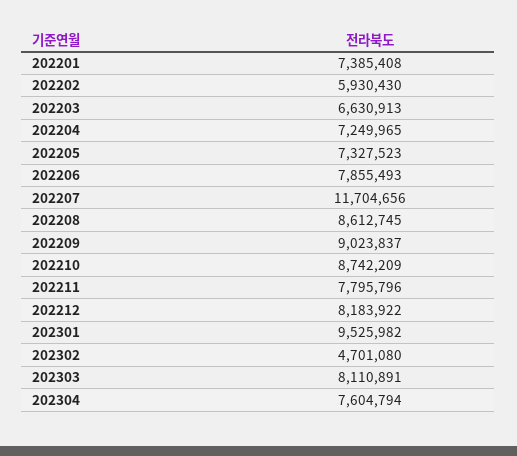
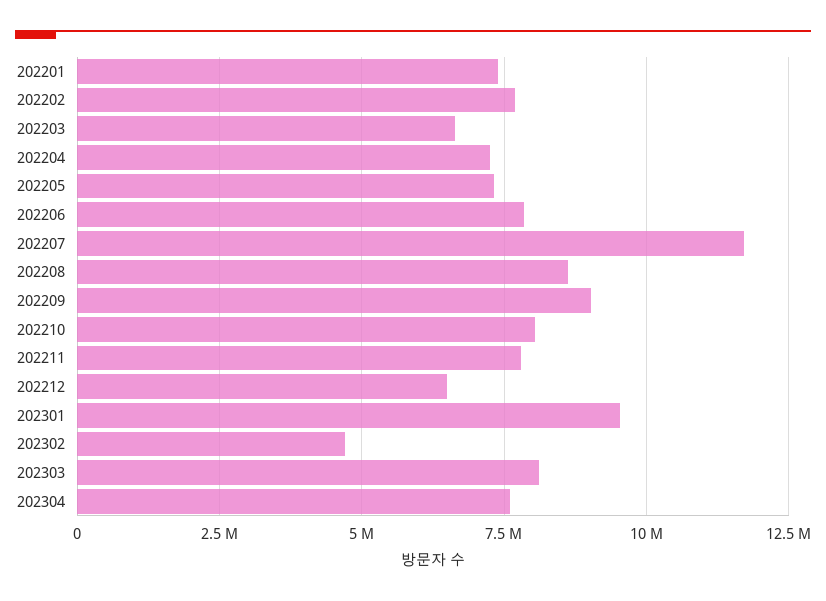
202202: 5930430 -> 7750000
202210: 8742209 -> 8000000
202212: 8183922 -> 6500000

